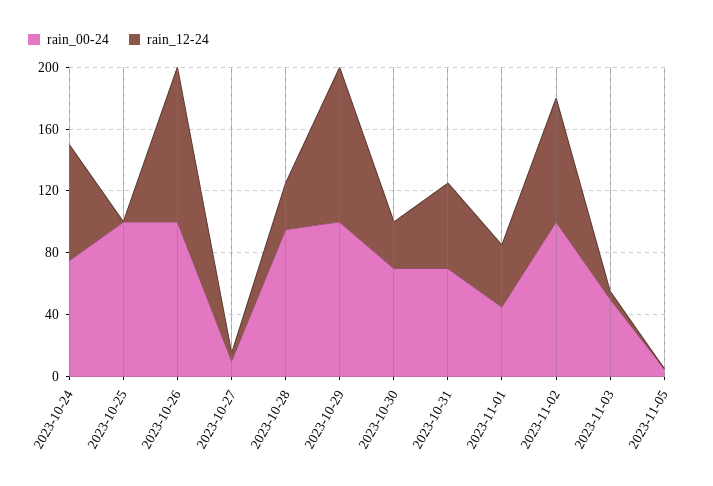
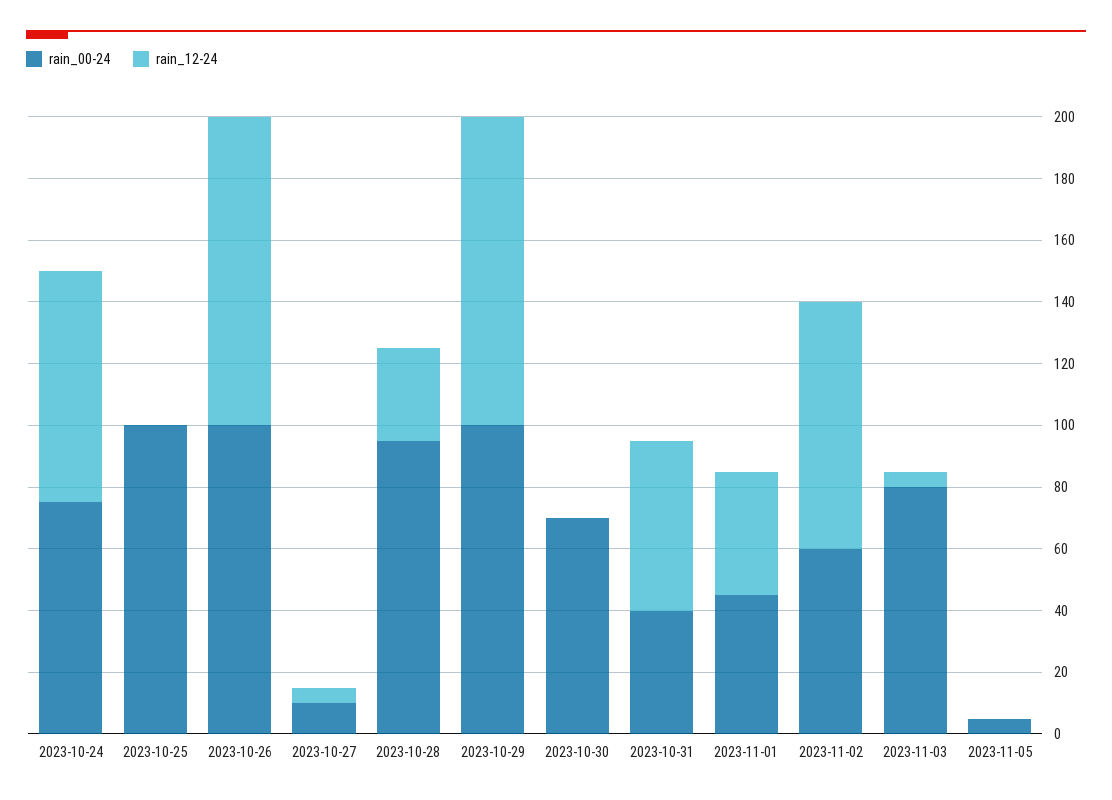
rain_12-24, 2023-10-30: 30 -> 0
rain_00-24, 2023-10-31: 70 -> 40
rain_00-24, 2023-11-02: 100 -> 60
rain_00-24, 2023-11-03: 50 -> 80

